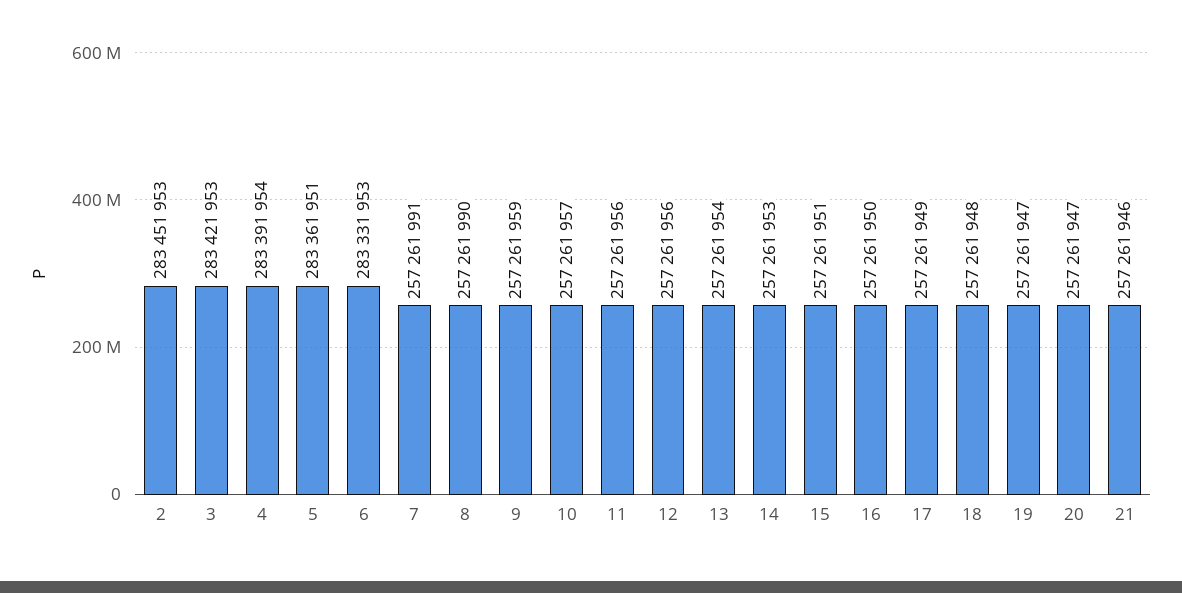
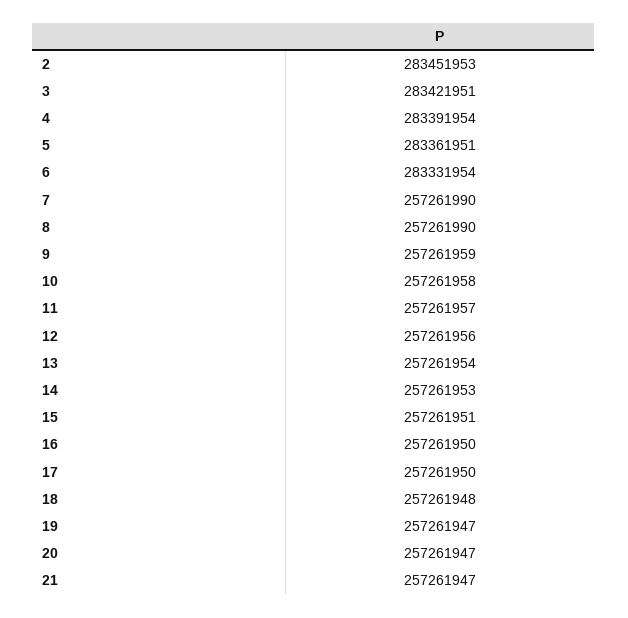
3: 283421953 -> 283421951
6: 283331953 -> 283331954
7: 257261991 -> 257261990
10: 257261957 -> 257261958
11: 257261956 -> 257261957
17: 257261949 -> 257261950
21: 257261946 -> 257261947

